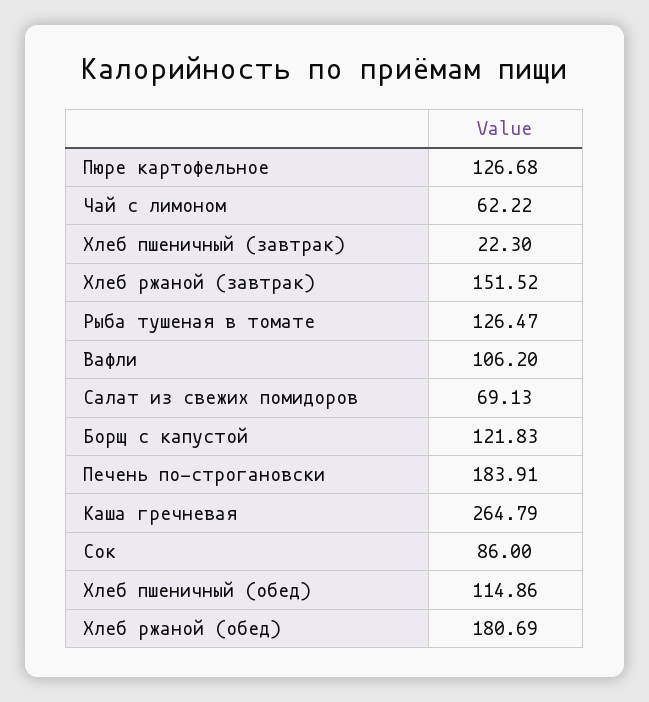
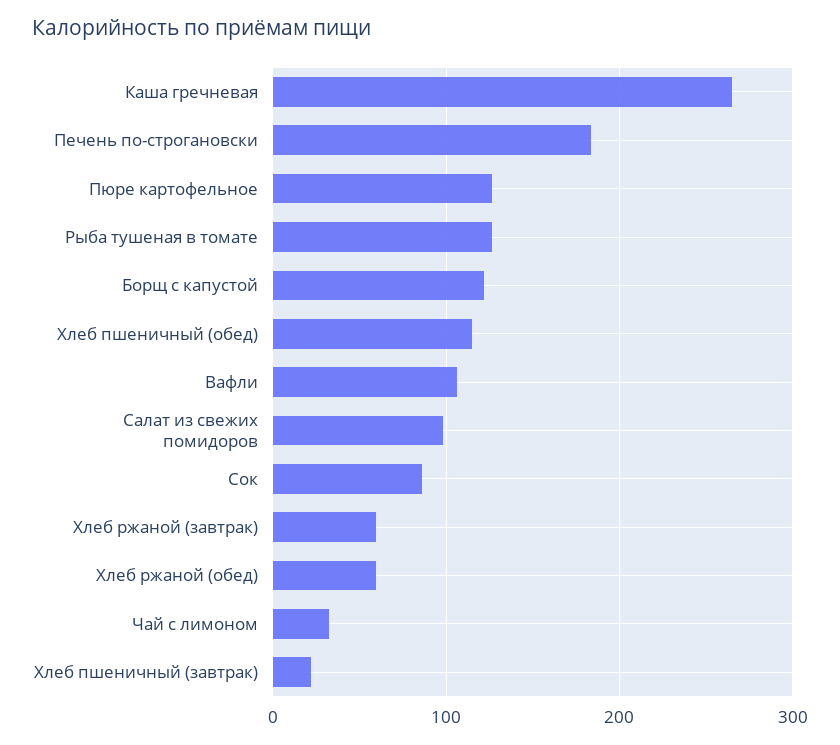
Чай с лимоном: 62.22 -> 30
Хлеб ржаной (завтрак): 151.52 -> 60
Салат из свежих помидоров: 69.13 -> 100
Хлеб ржаной (обед): 180.69 -> 60

